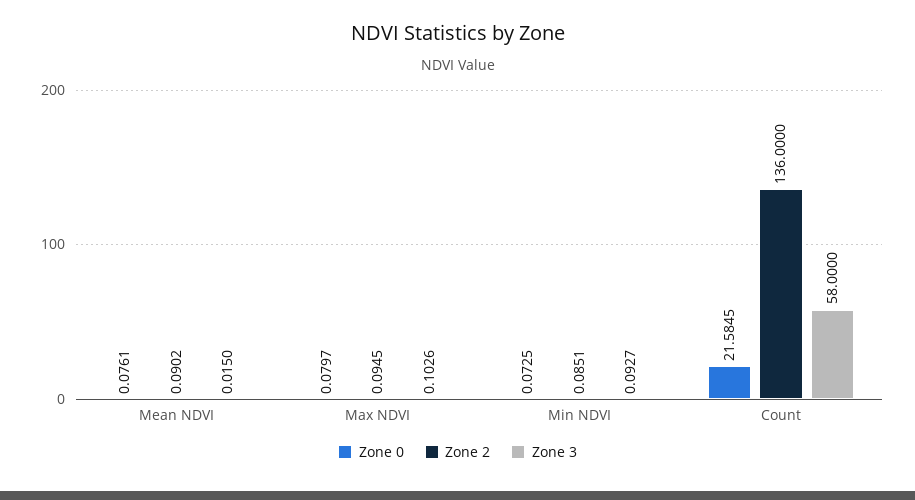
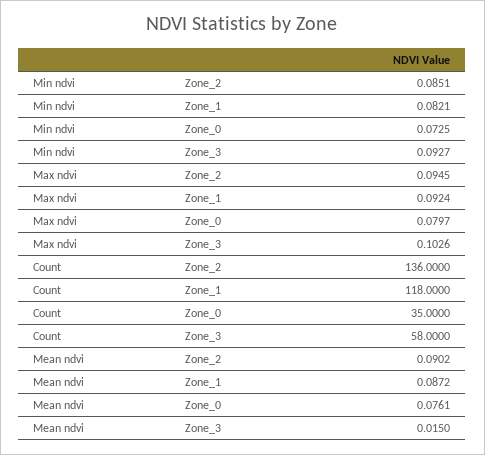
Zone 0, Count: 21.5845 -> 35
Zone_1, Min NDVI: none -> 0.0821
Zone_1, Max NDVI: none -> 0.0924
Zone_1, Count: none -> 118
Zone_1, Mean NDVI: none -> 0.0872

